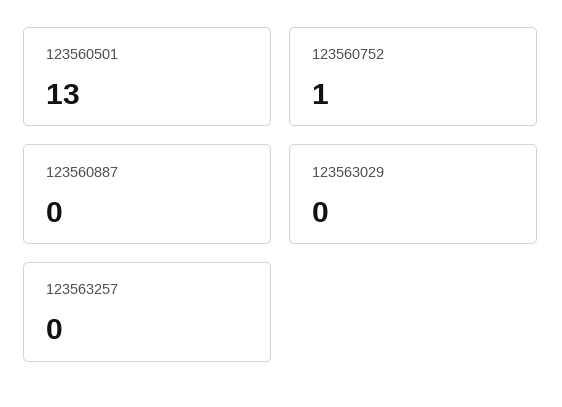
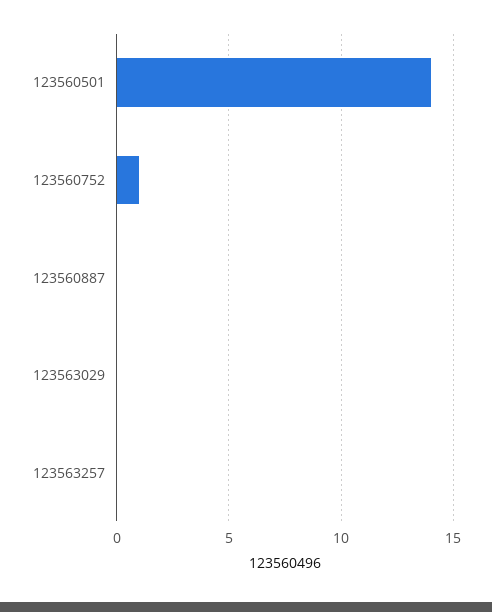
123560501: 13 -> 14

